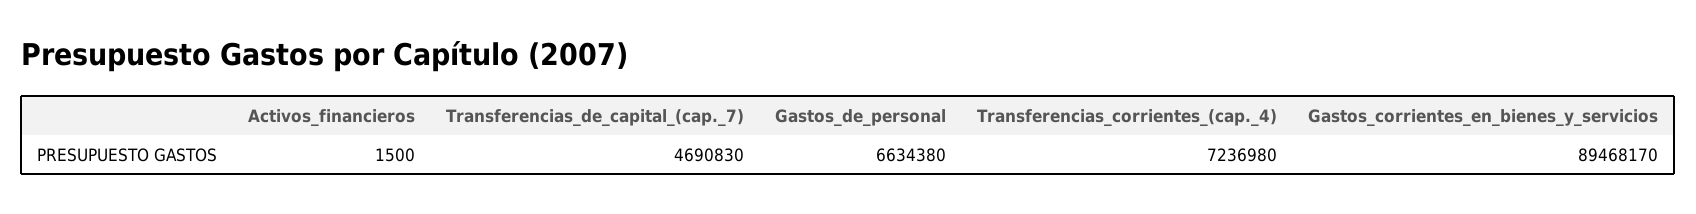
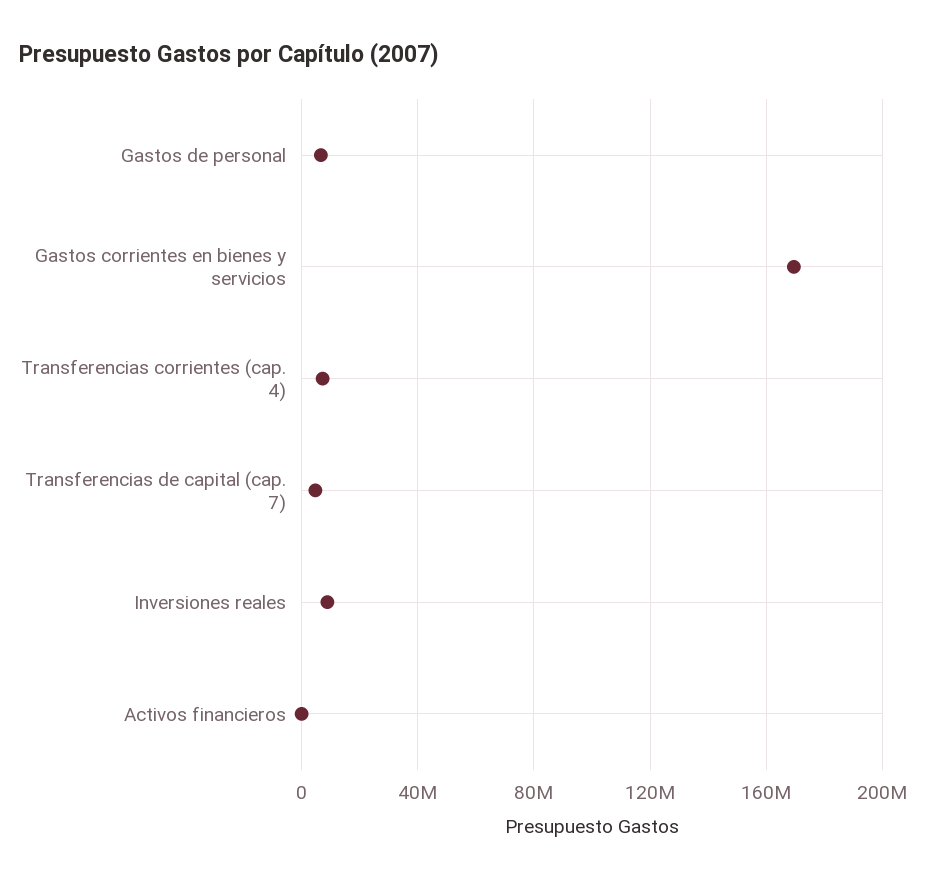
Gastos_corrientes_en_bienes_y_servicios: 89468170 -> 170000000
Inversiones reales: none -> 10000000

